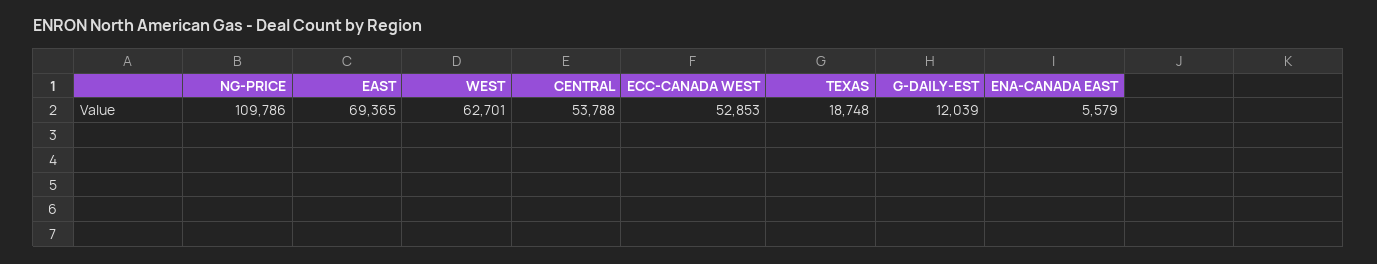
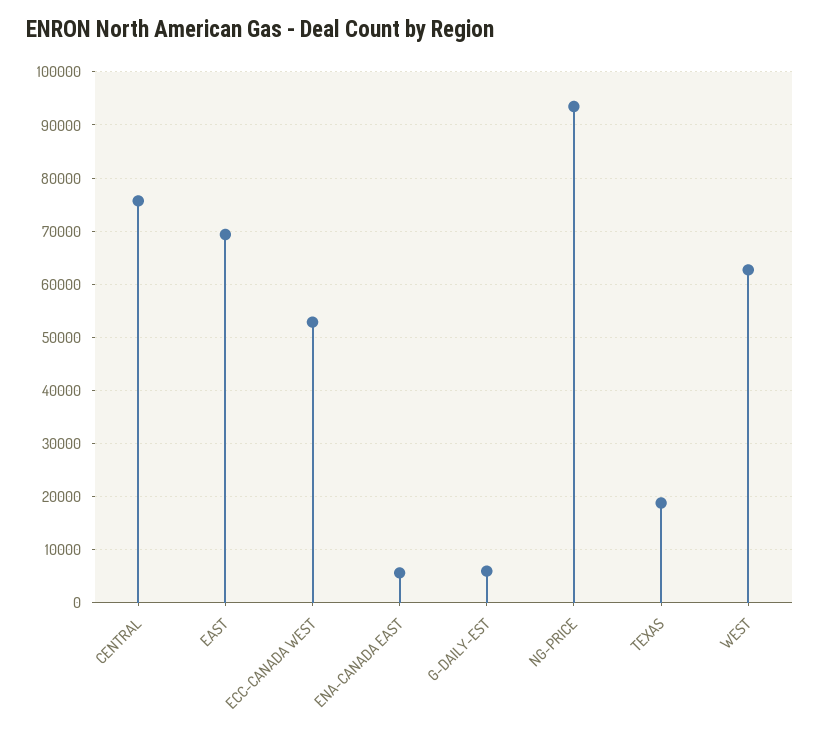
NG-PRICE: 109786 -> 94000
CENTRAL: 53788 -> 76000
G-DAILY-EST: 12039 -> 6000

